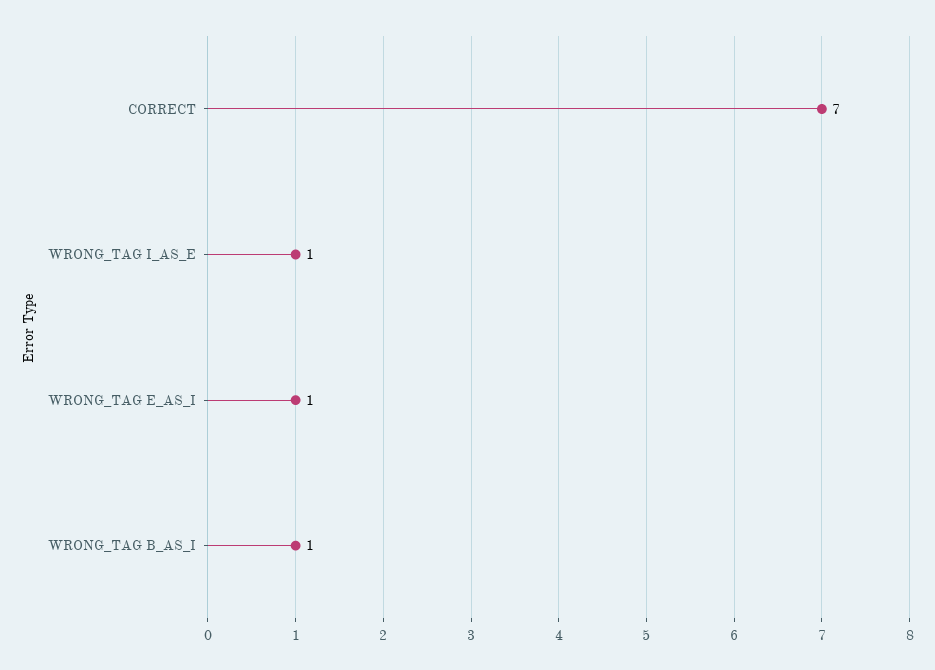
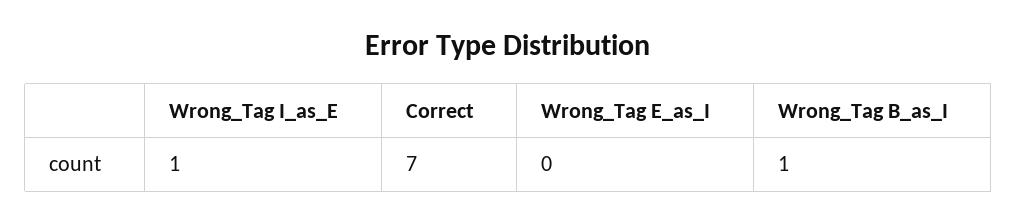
WRONG_TAG E_AS_I: 1 -> 0

